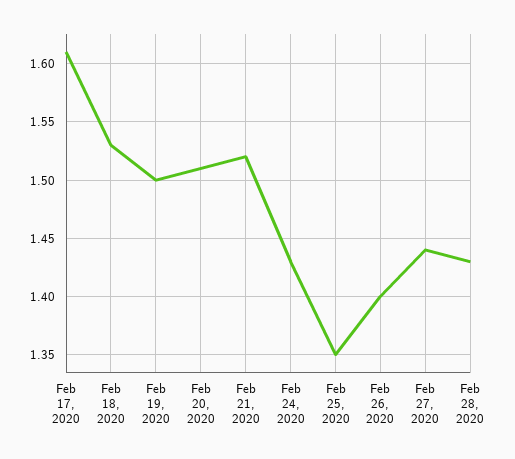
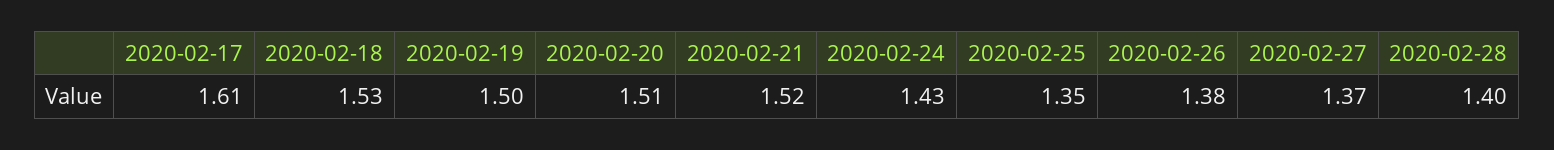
Feb 26, 2020: 1.4 -> 1.38
Feb 27, 2020: 1.44 -> 1.37
Feb 28, 2020: 1.43 -> 1.4

